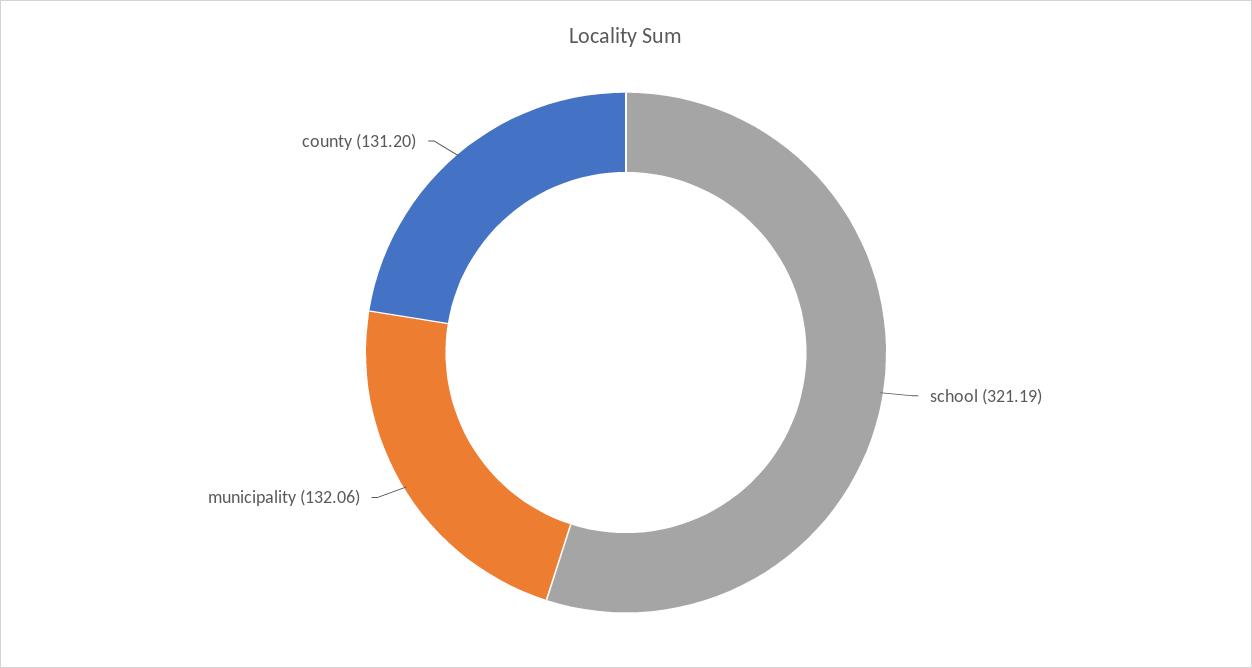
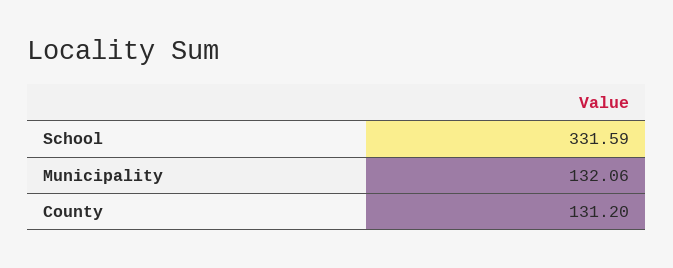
school: 321.19 -> 331.59

